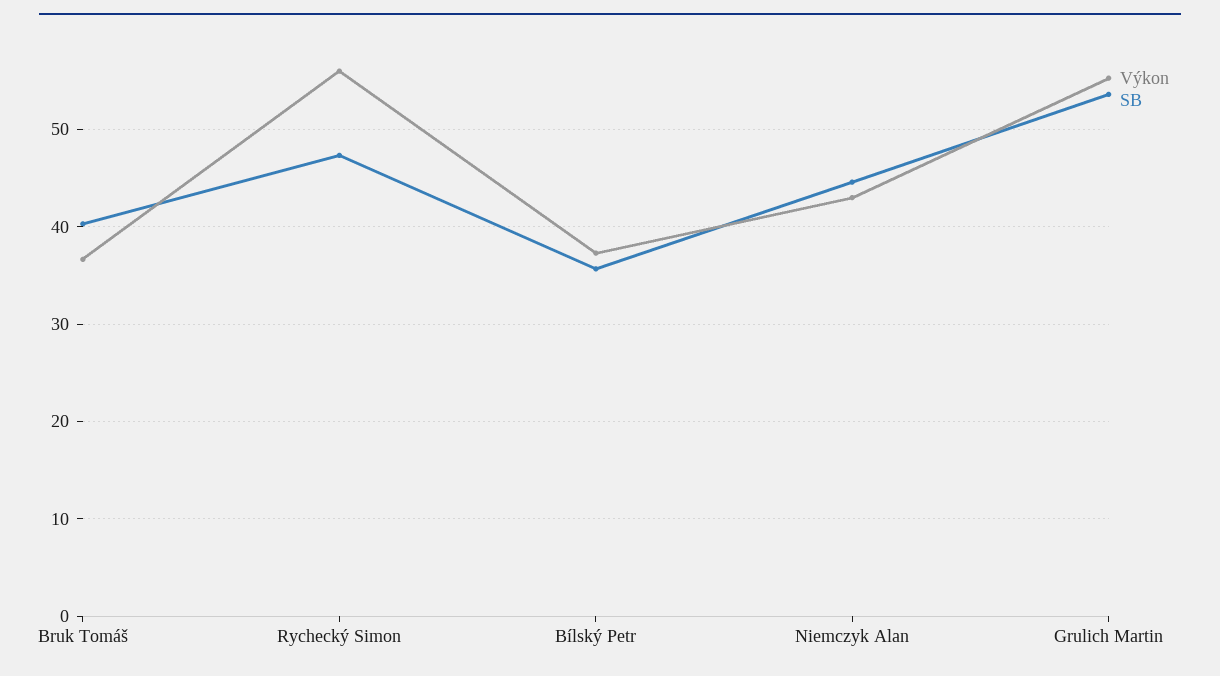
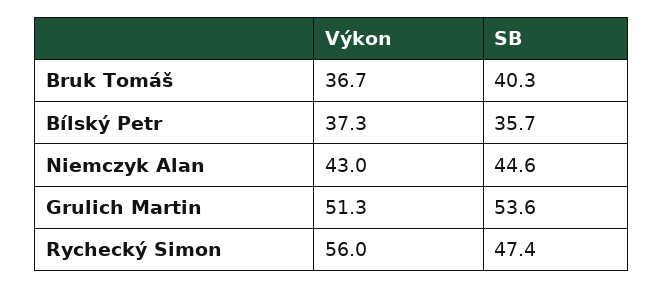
Výkon, Grulich Martin: 55 -> 51.3

